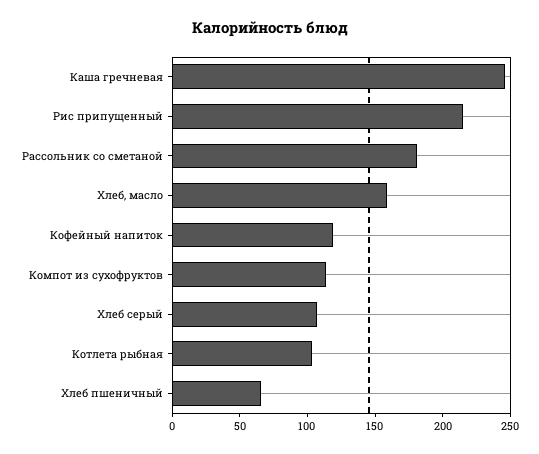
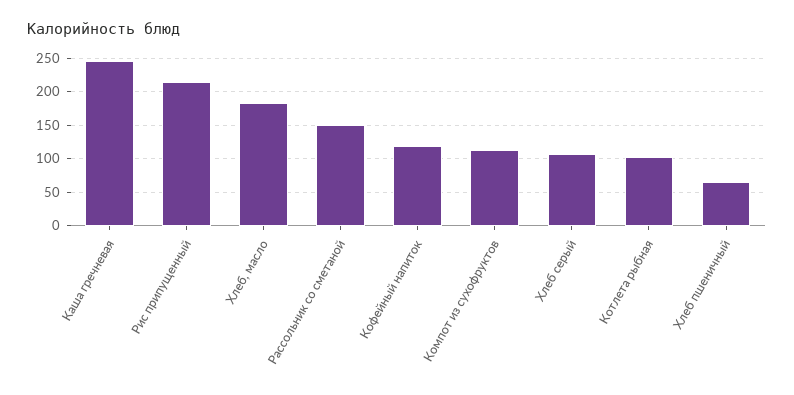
Рассольник со сметаной: 180 -> 150
Хлеб, масло: 160 -> 180

